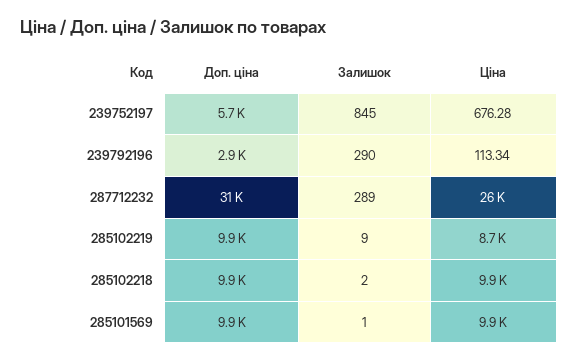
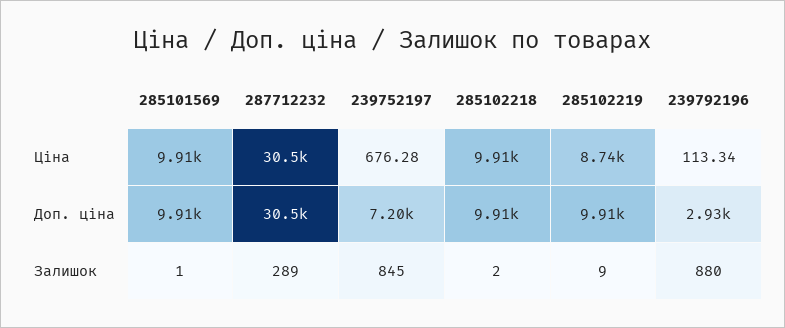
Доп. ціна, 239752197: 5700 -> 7200
Залишок, 239792196: 290 -> 880
Ціна, 287712232: 26000 -> 30500

